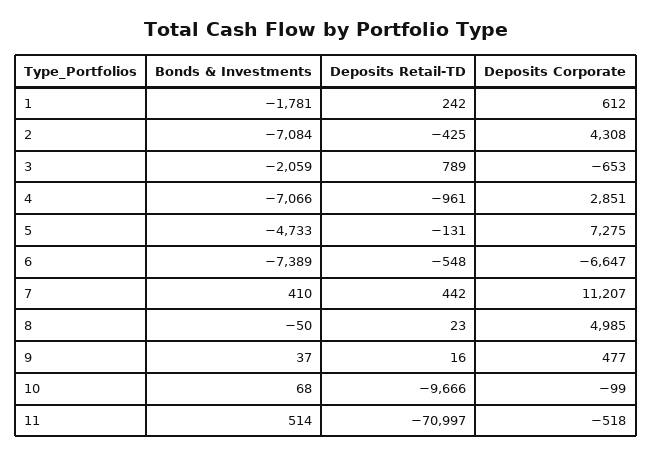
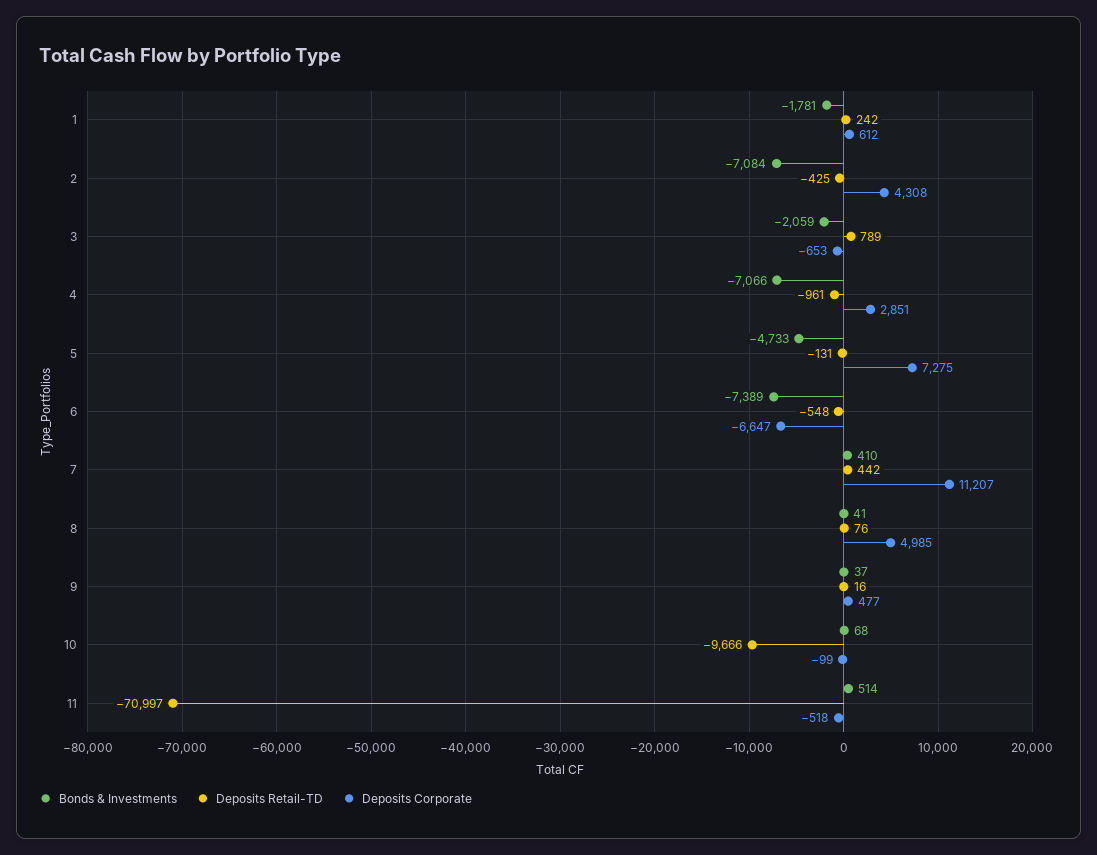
Bonds & Investments, 8: -50 -> 41
Deposits Retail-TD, 8: 23 -> 76

